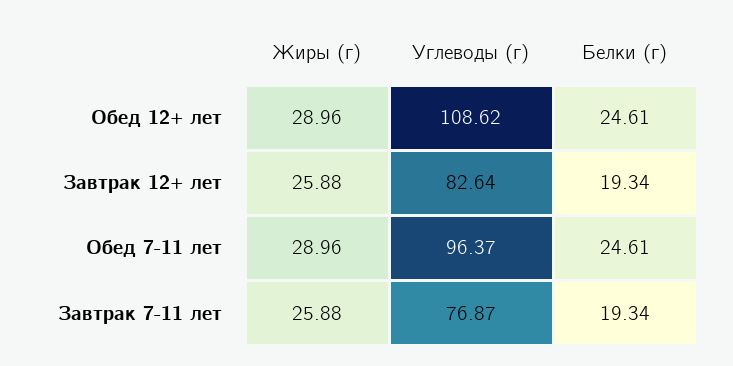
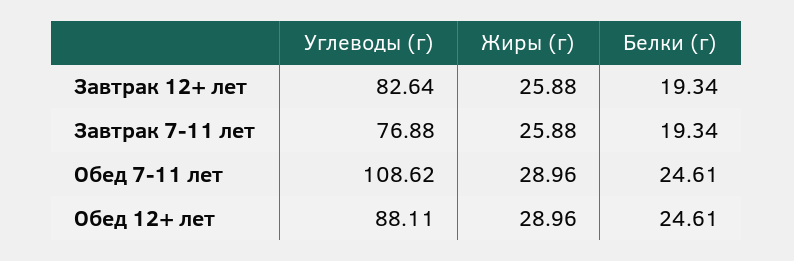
Углеводы (г), Обед 12+ лет: 108.62 -> 88.11
Углеводы (г), Обед 7-11 лет: 96.37 -> 108.62
Углеводы (г), Завтрак 7-11 лет: 76.87 -> 76.88

